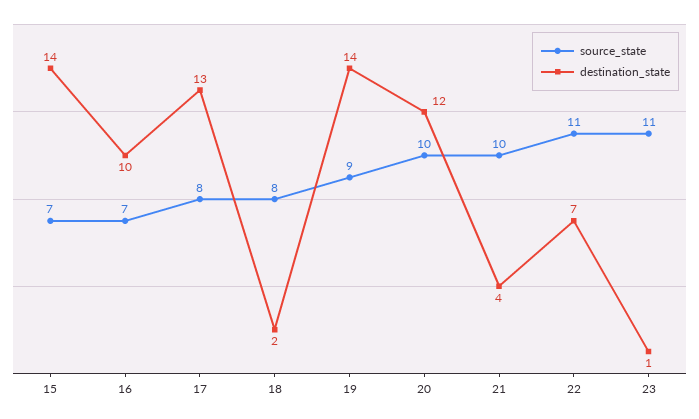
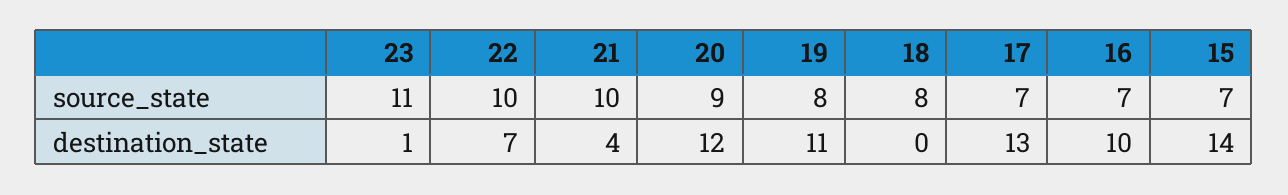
source_state, 17: 8 -> 7
destination_state, 18: 2 -> 0
source_state, 19: 9 -> 8
destination_state, 19: 14 -> 11
source_state, 20: 10 -> 9
source_state, 22: 11 -> 10

